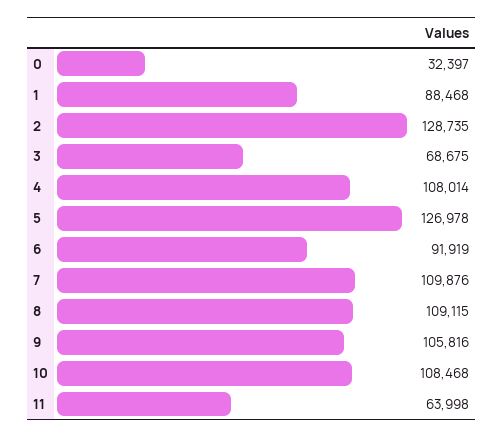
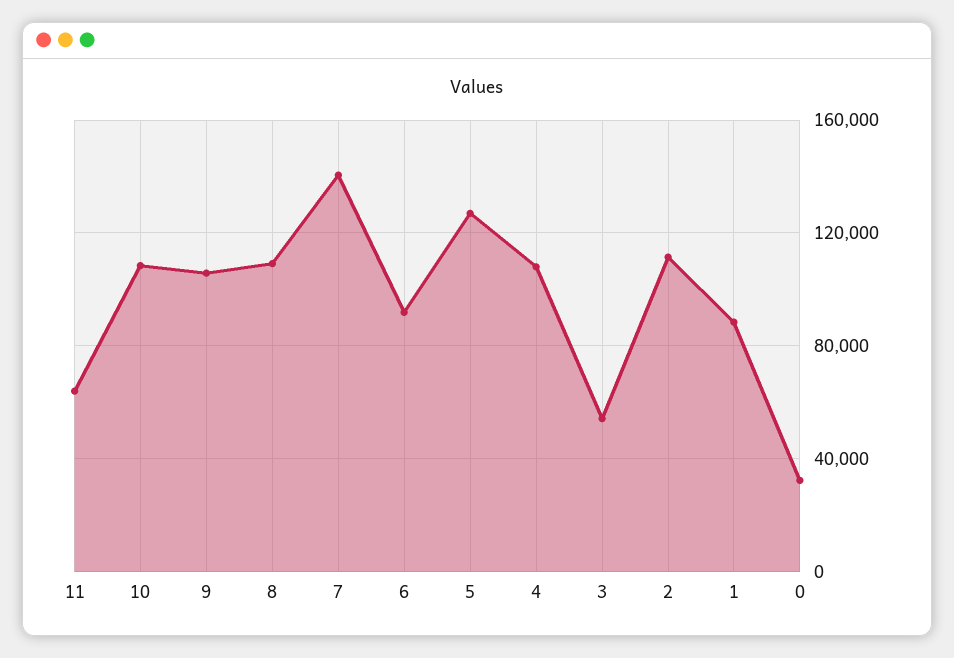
2: 128735 -> 110000
3: 68675 -> 55000
7: 109876 -> 140000

